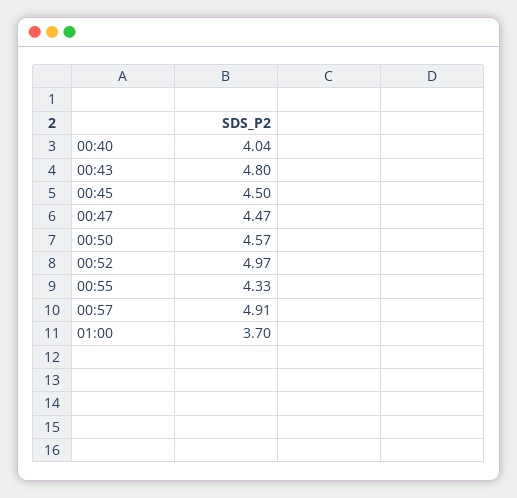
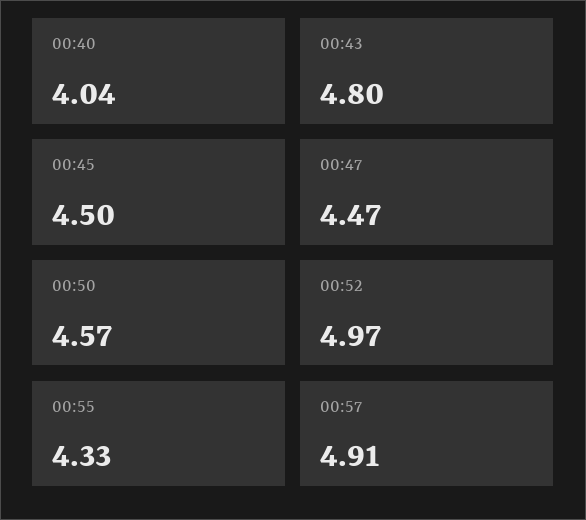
01:00: 3.7 -> none

